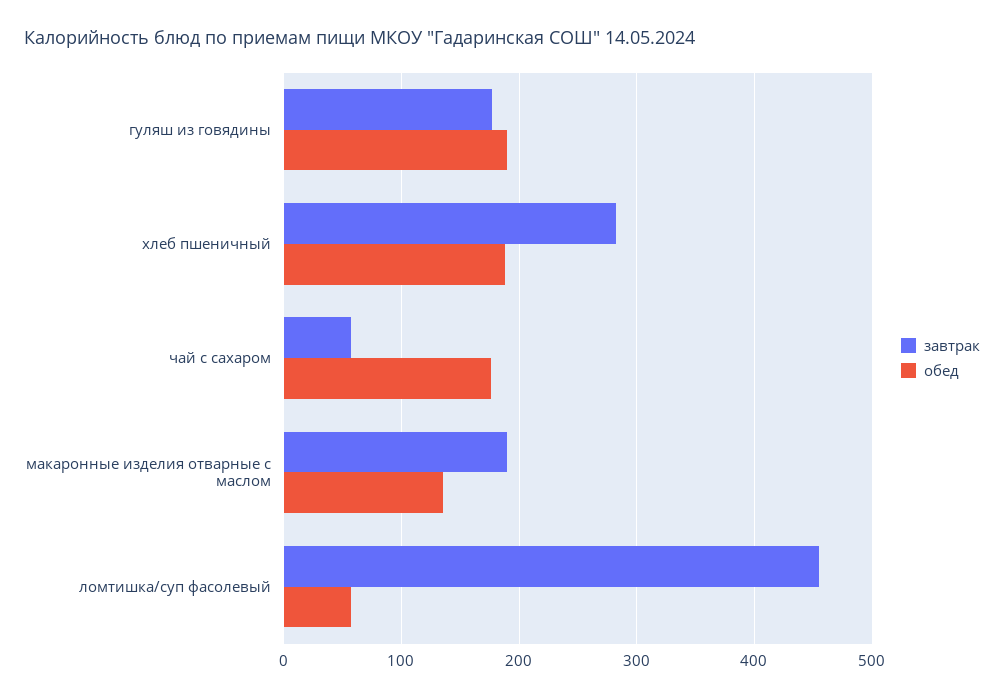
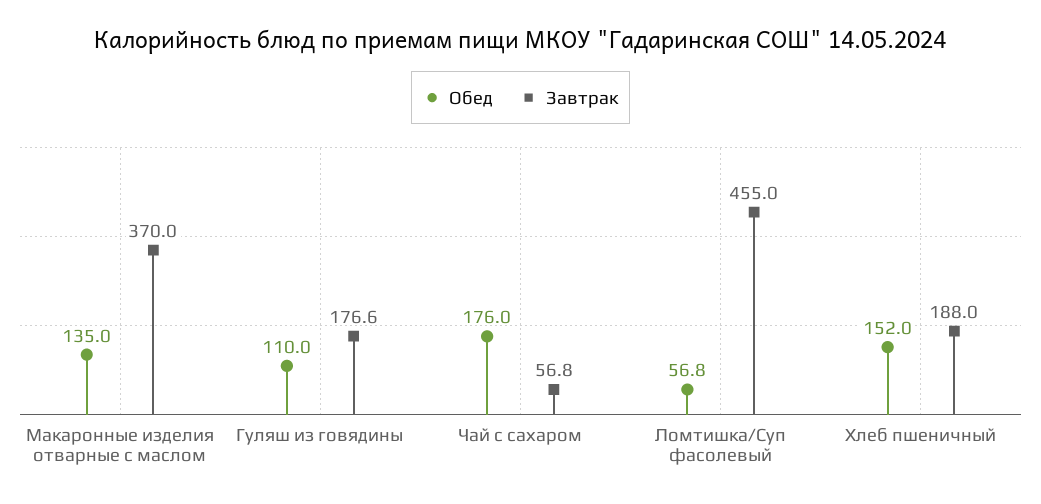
обед, гуляш из говядины: 190 -> 110
завтрак, хлеб пшеничный: 280 -> 188
обед, хлеб пшеничный: 190 -> 152
завтрак, макаронные изделия отварные с маслом: 190 -> 370

